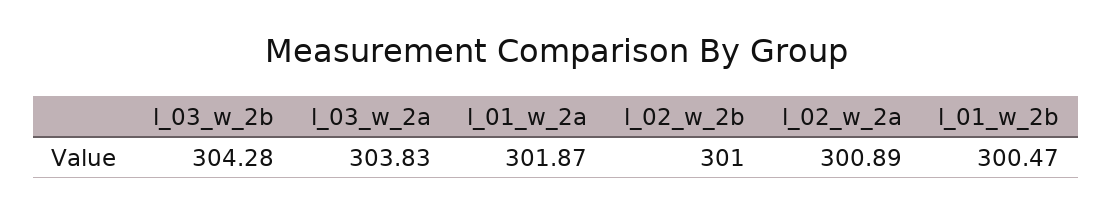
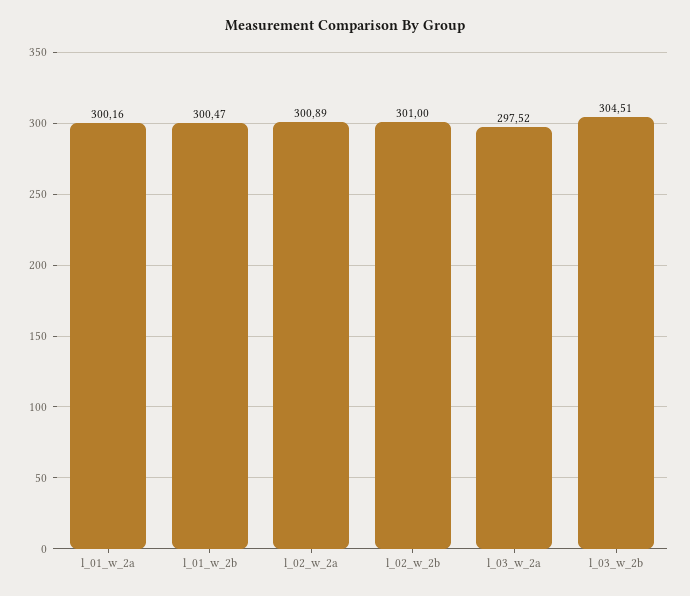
l_03_w_2b: 304.28 -> 304.51
l_03_w_2a: 303.83 -> 297.52
l_01_w_2a: 301.87 -> 300.16

